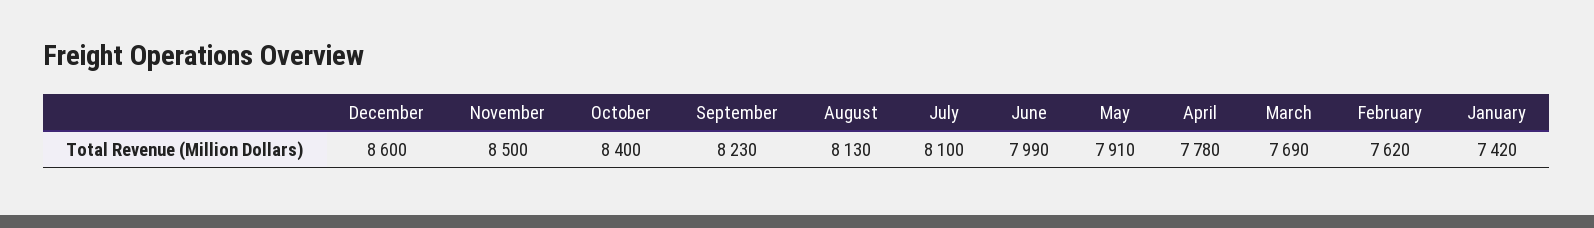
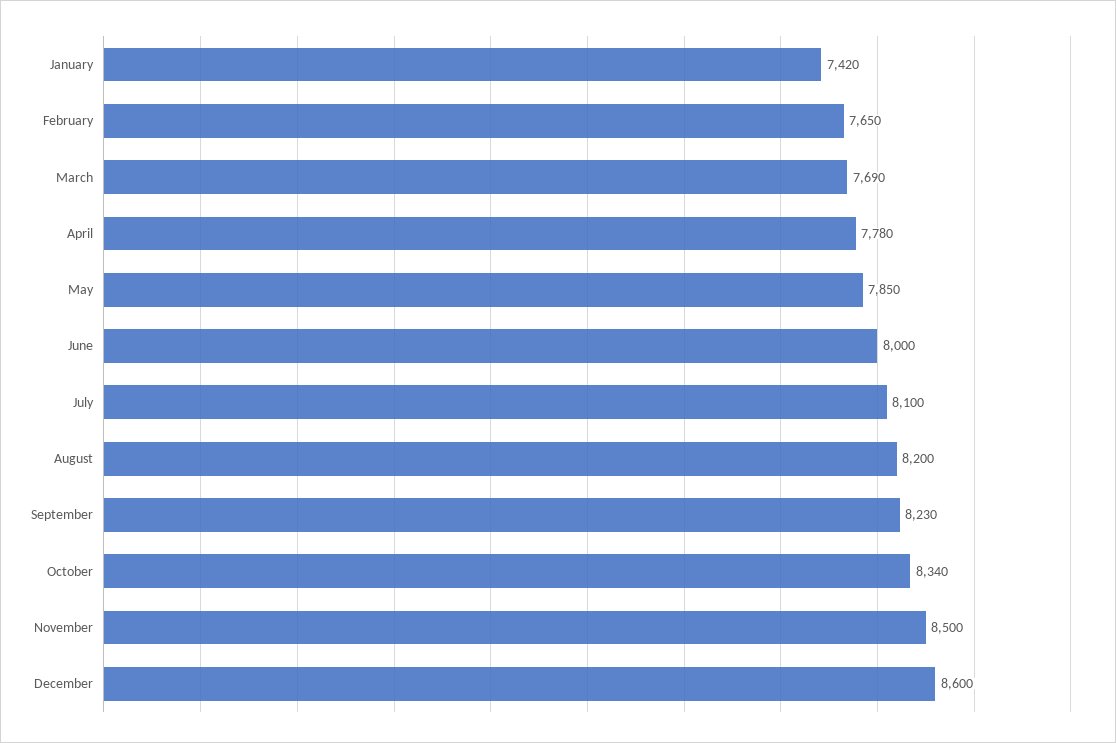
October: 8400 -> 8340
August: 8130 -> 8200
June: 7990 -> 8000
May: 7910 -> 7850
February: 7620 -> 7650

